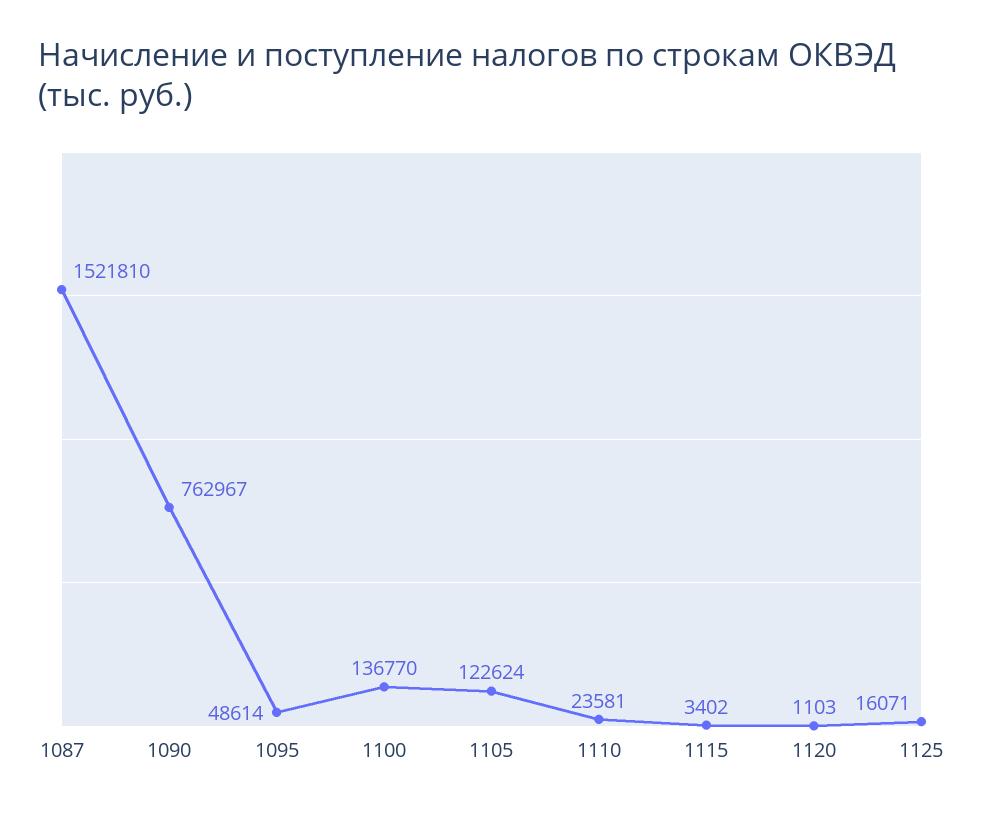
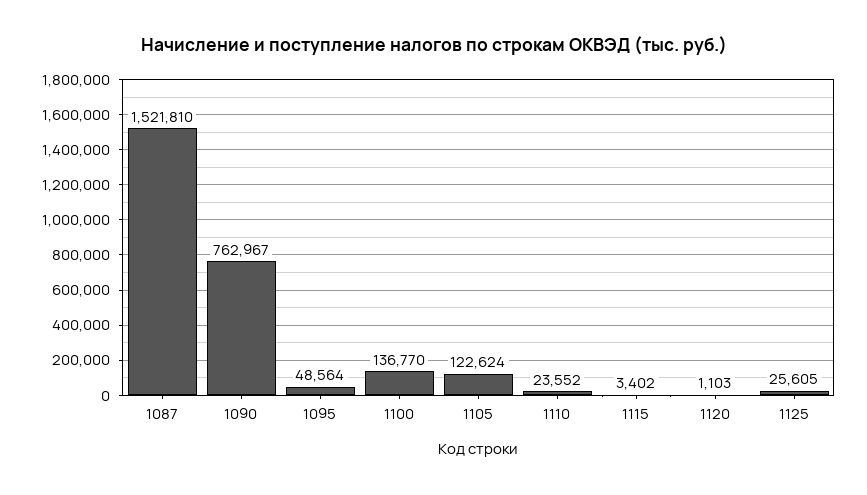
1095: 48614 -> 48564
1110: 23581 -> 23552
1125: 16071 -> 25605

